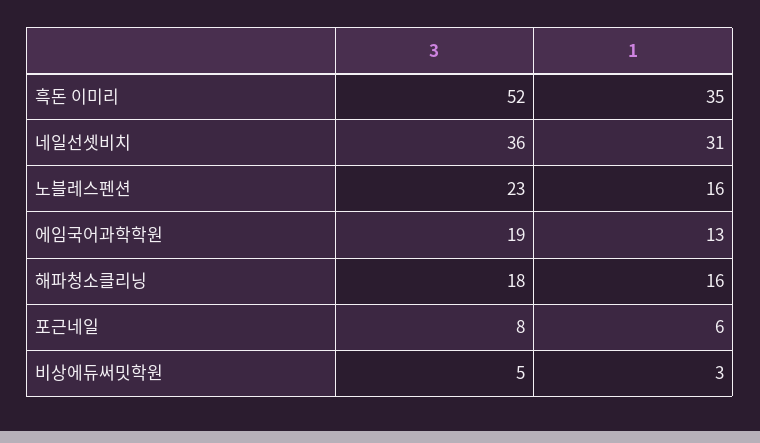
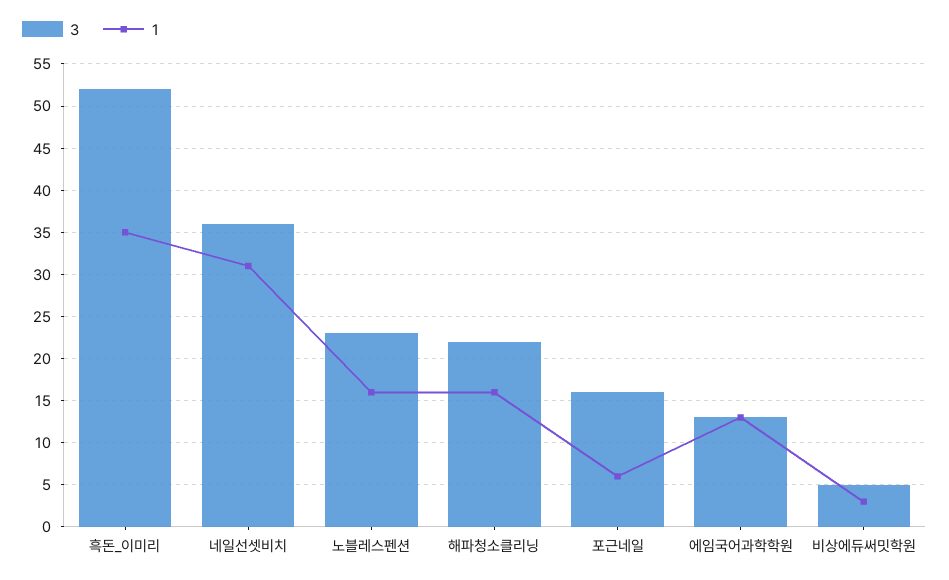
3, 에임국어과학학원: 19 -> 13
3, 해파청소클리닝: 18 -> 22
3, 포근네일: 8 -> 16

